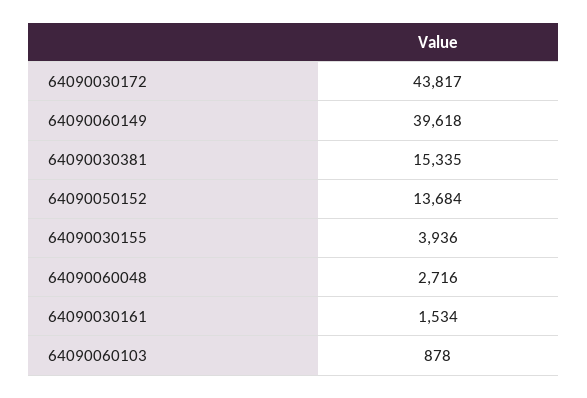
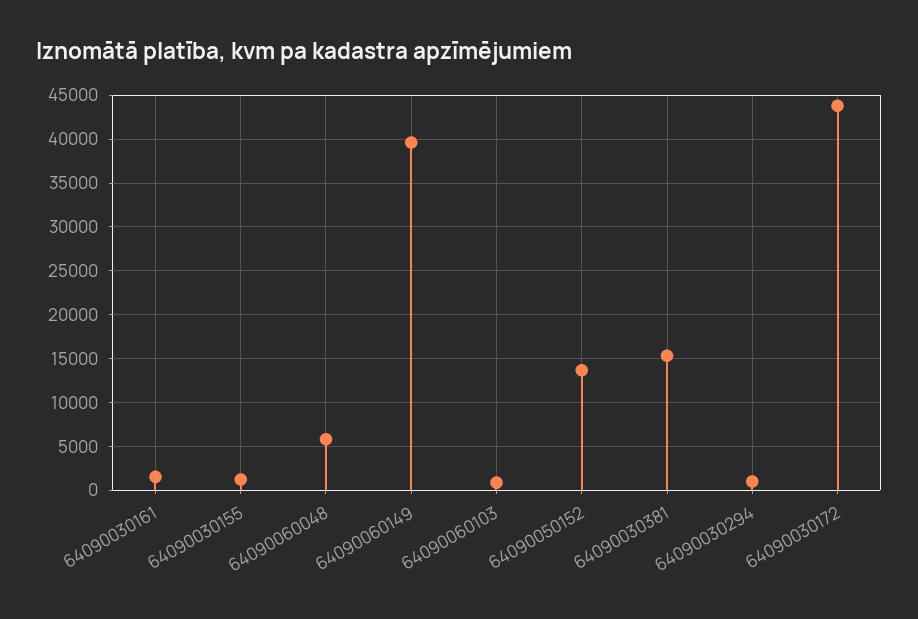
64090030155: 3936 -> 1000
64090060048: 2716 -> 6000
64090030294: none -> 1000

